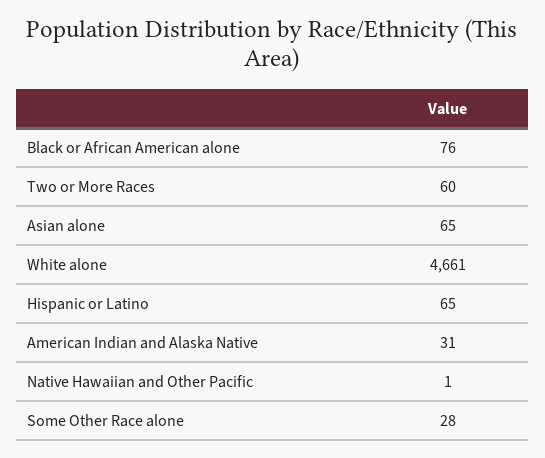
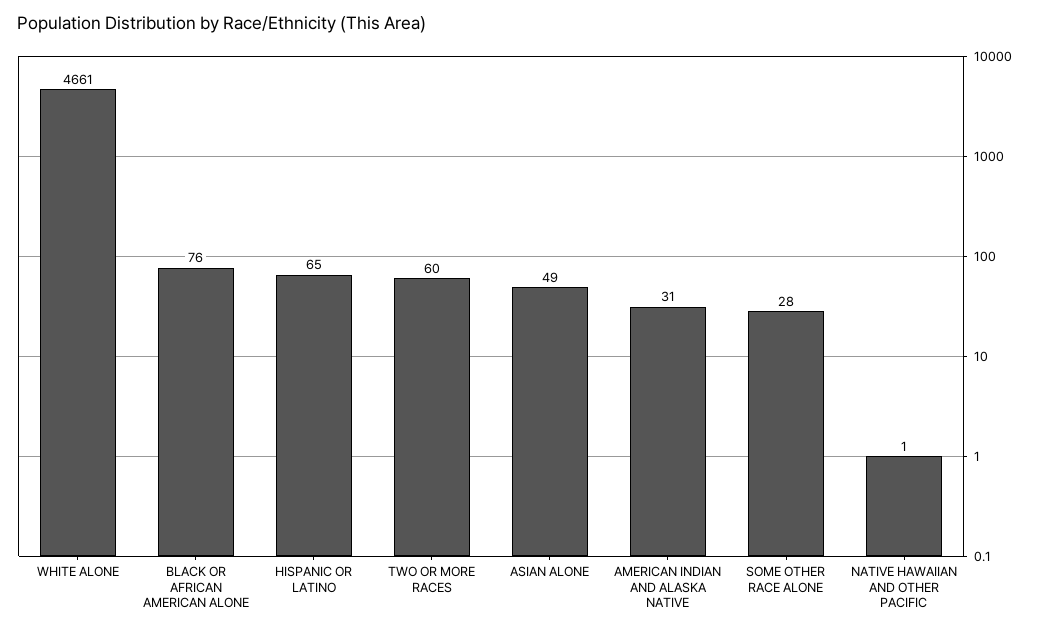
Asian alone: 65 -> 49

